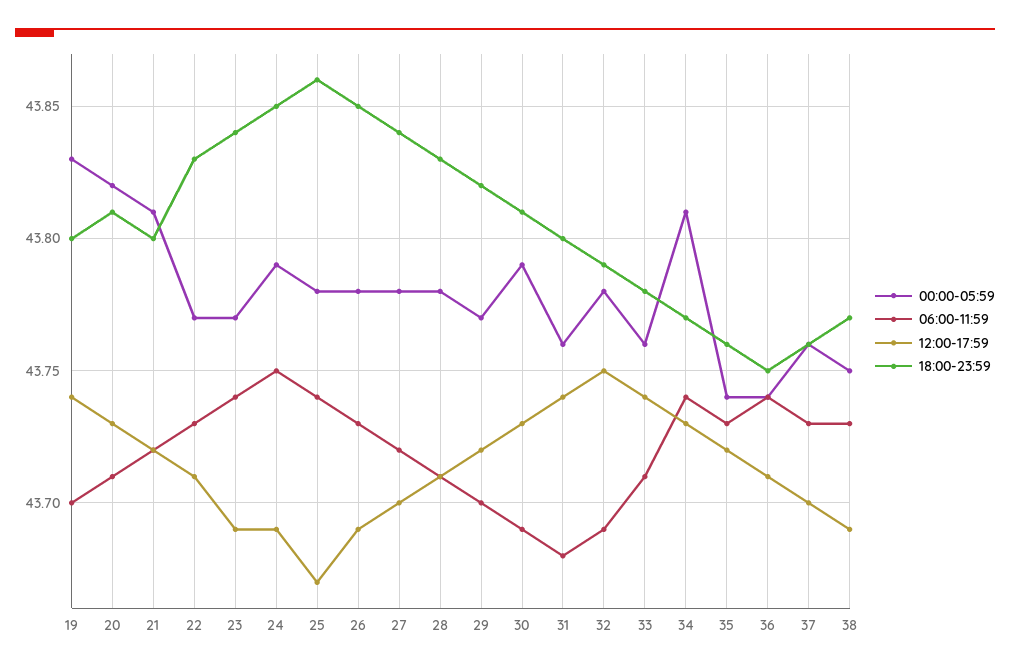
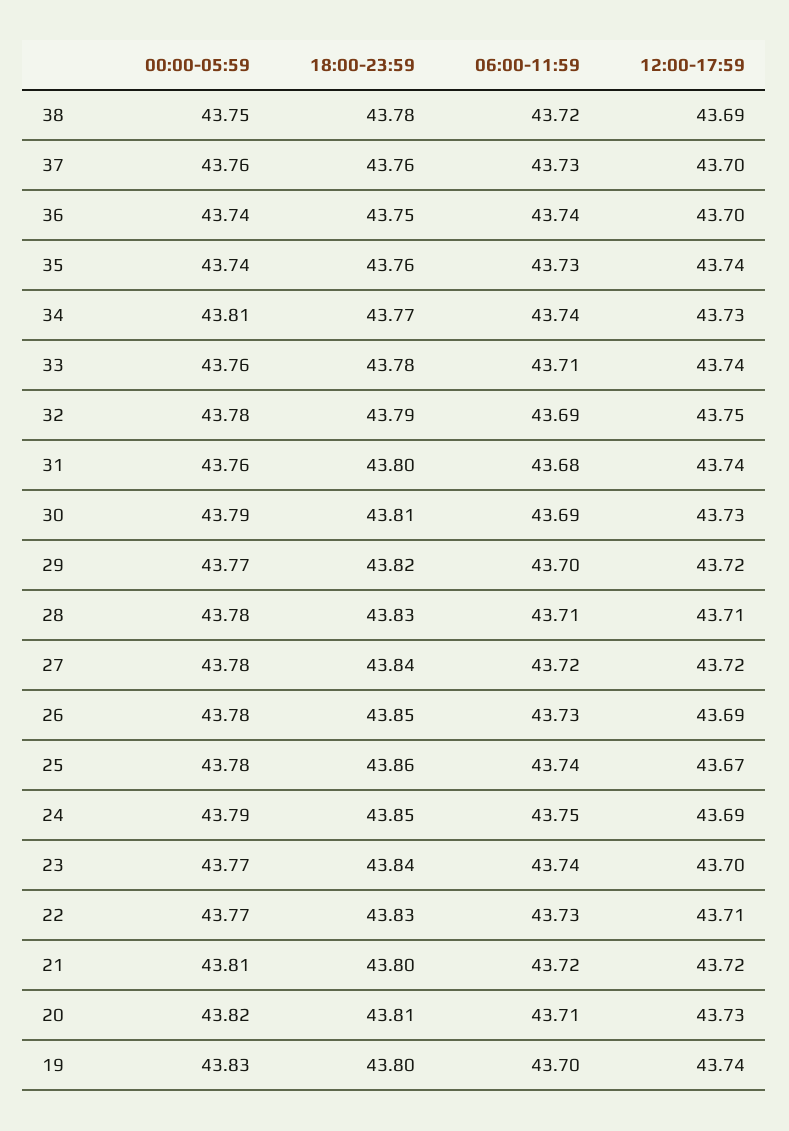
12:00-17:59, 23: 43.69 -> 43.7
12:00-17:59, 27: 43.7 -> 43.72
12:00-17:59, 35: 43.72 -> 43.74
12:00-17:59, 36: 43.71 -> 43.7
06:00-11:59, 38: 43.73 -> 43.72
18:00-23:59, 38: 43.77 -> 43.78

